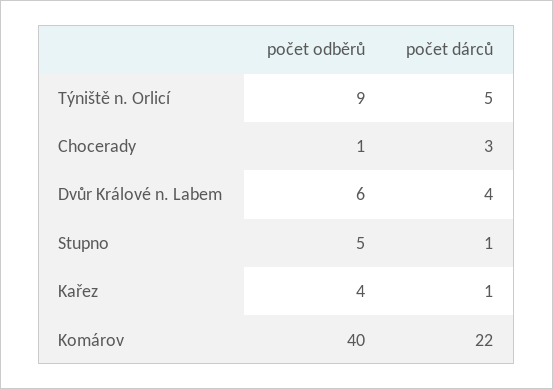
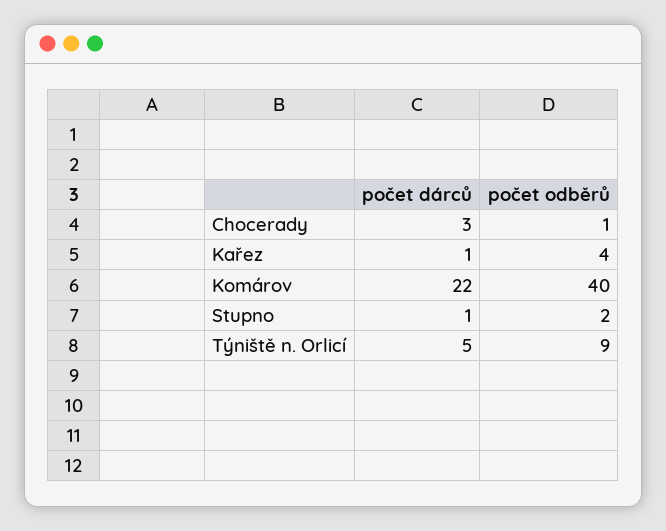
počet odběrů, Dvůr Králové n. Labem: 6 -> none
počet dárců, Dvůr Králové n. Labem: 4 -> none
počet odběrů, Stupno: 5 -> 2

